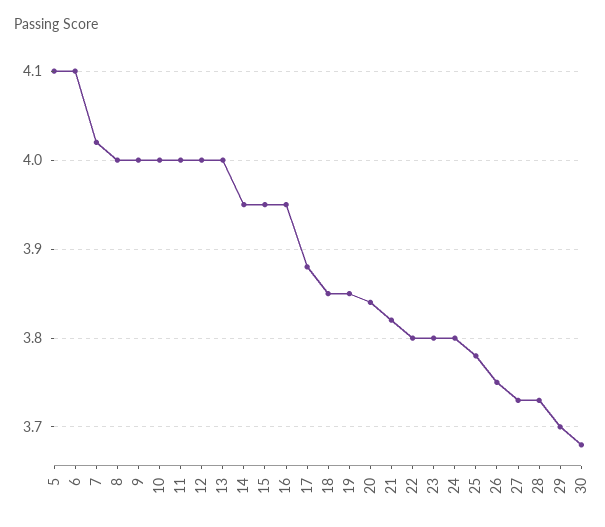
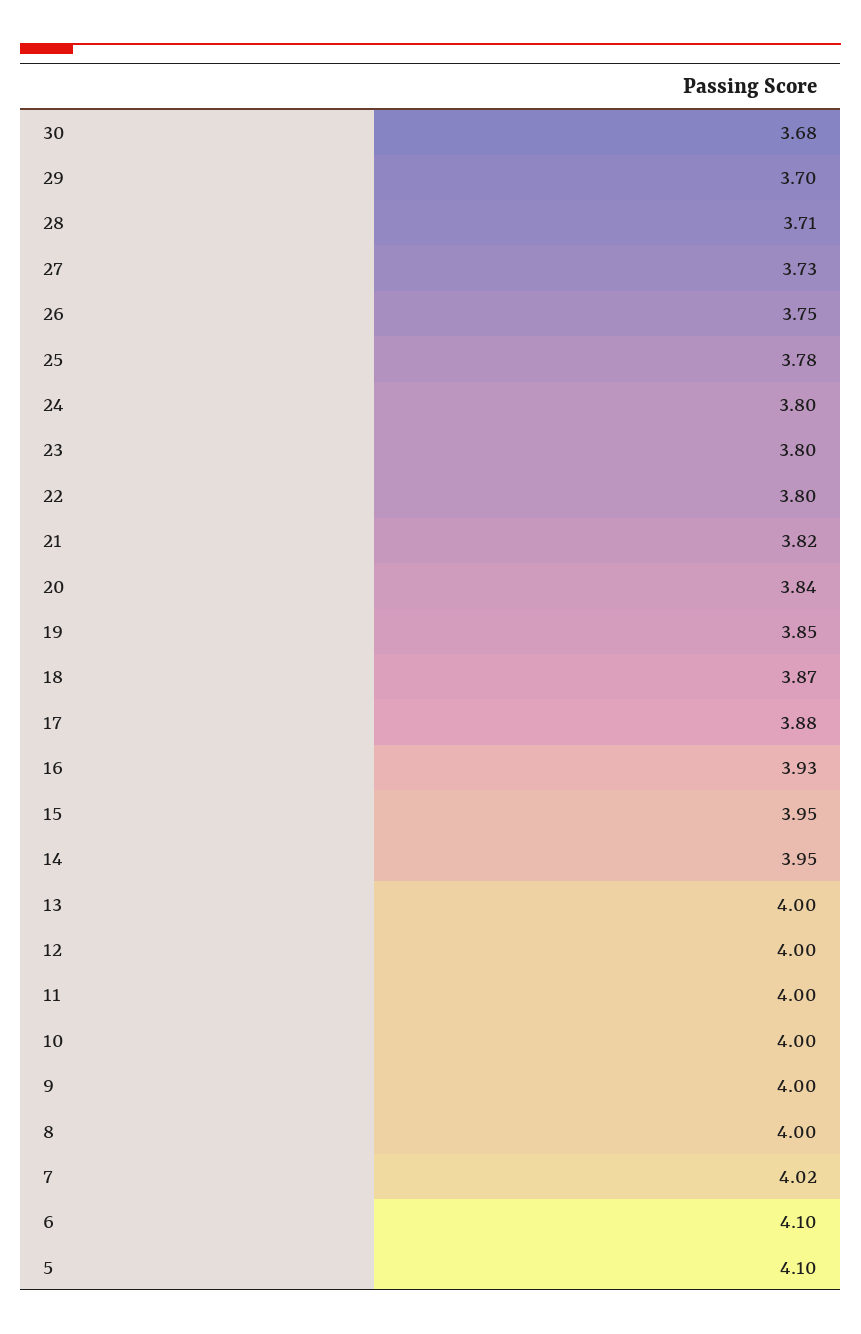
16: 3.95 -> 3.93
18: 3.85 -> 3.87
28: 3.73 -> 3.71

